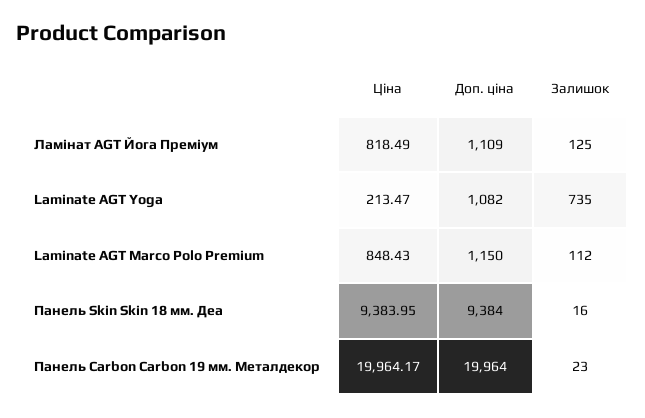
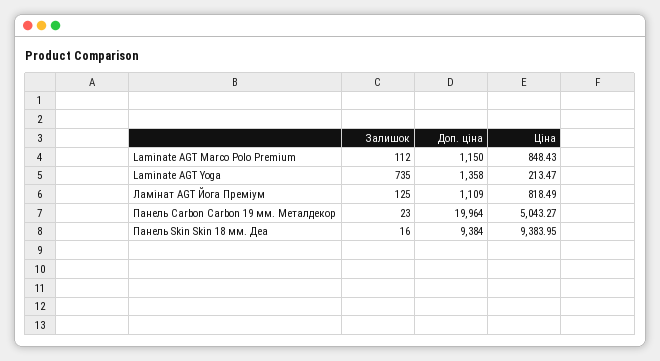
Доп. ціна, Laminate AGT Yoga: 1082 -> 1358
Ціна, Панель Carbon Carbon 19 мм. Металдекор: 19964.17 -> 5043.27

